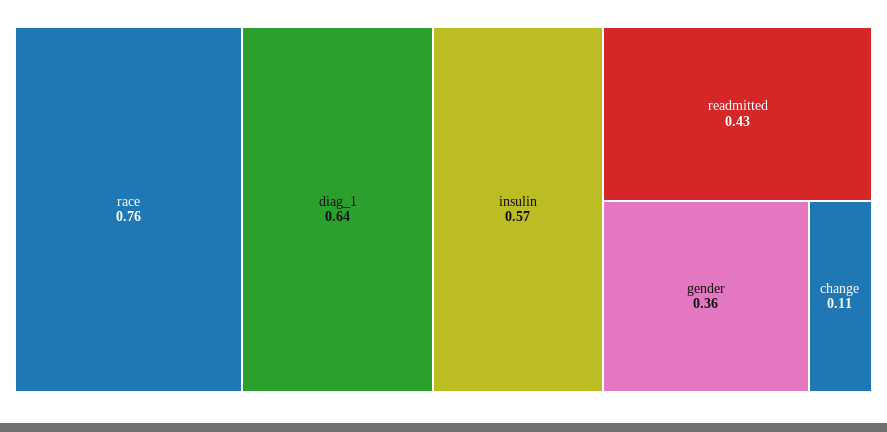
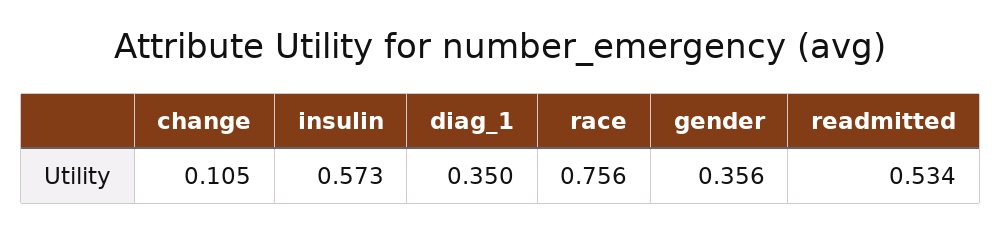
diag_1: 0.64 -> 0.35
readmitted: 0.43 -> 0.534

